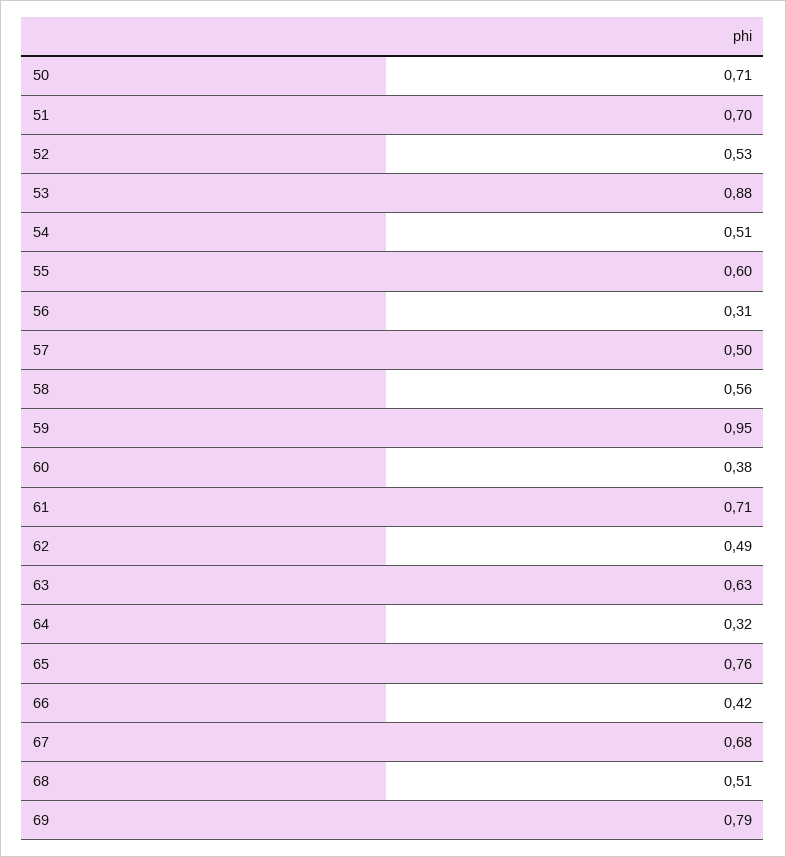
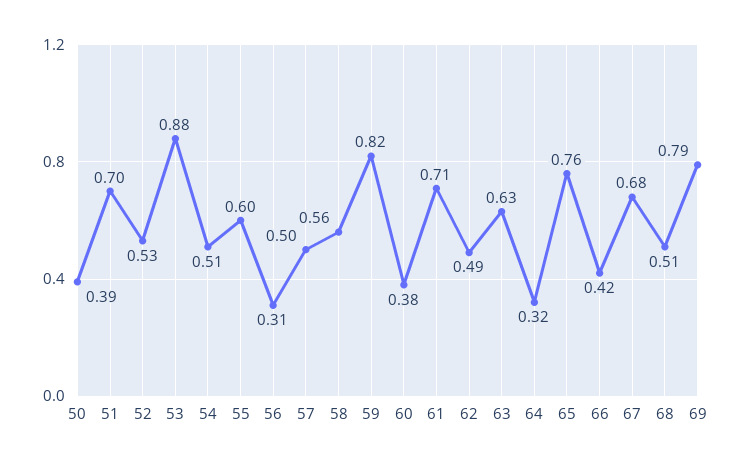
50: 0.71 -> 0.39
59: 0.95 -> 0.82

